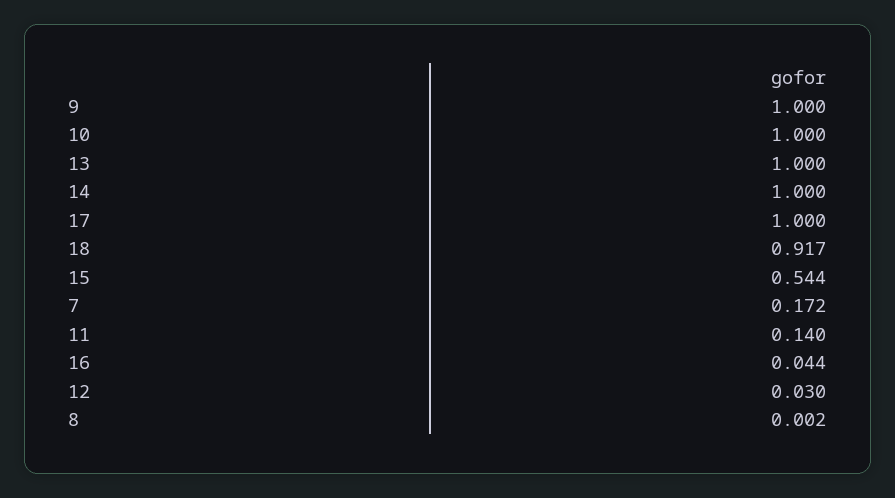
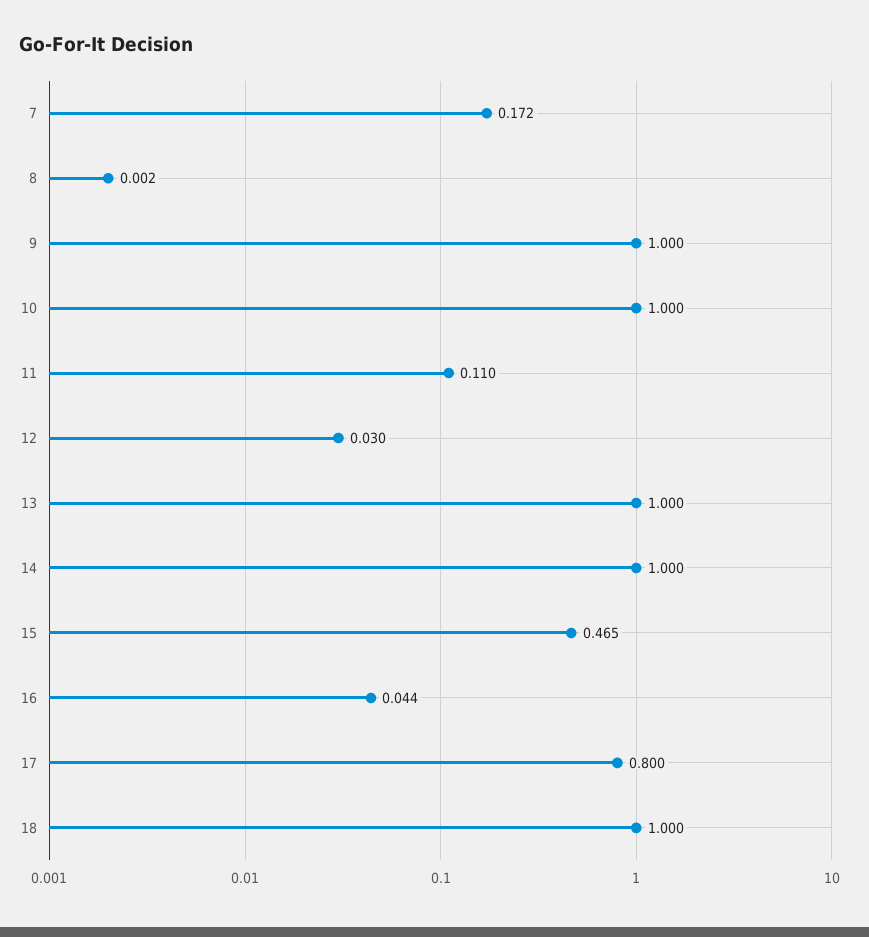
17: 1 -> 0.8
18: 0.917 -> 1
15: 0.544 -> 0.465
11: 0.14 -> 0.11

